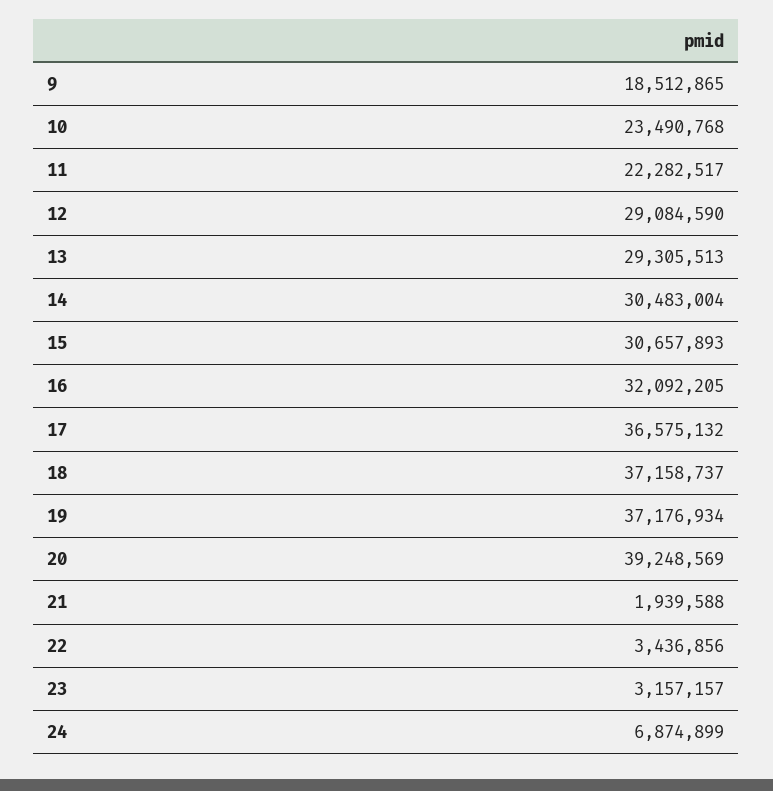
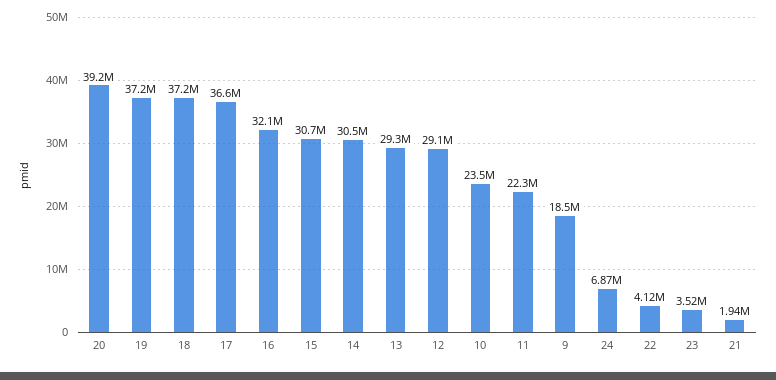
22: 3436856 -> 4120000
23: 3157157 -> 3520000

